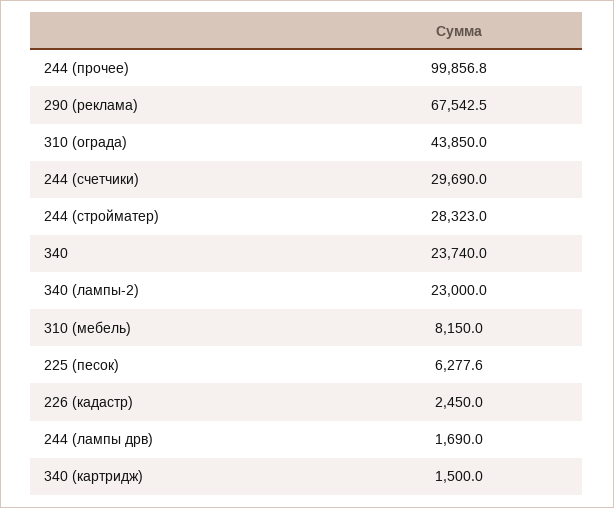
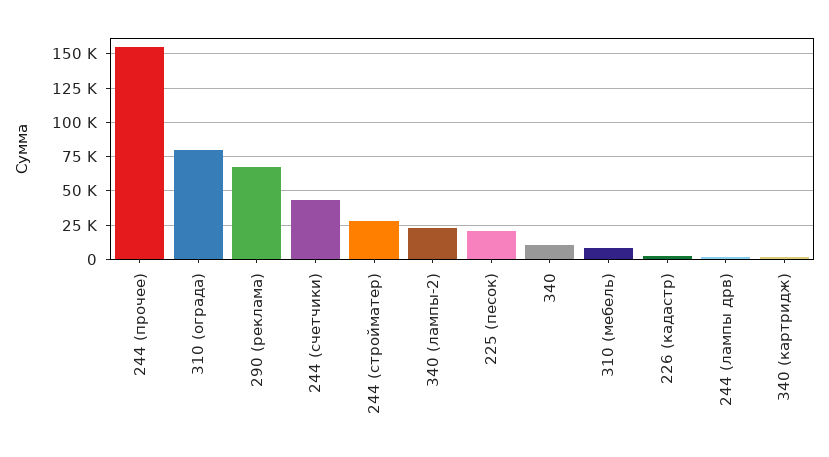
244 (прочее): 99856.8 -> 155000
310 (ограда): 43850 -> 80000
244 (счетчики): 29690 -> 45000
340: 23740 -> 10000
225 (песок): 6277.6 -> 20000

